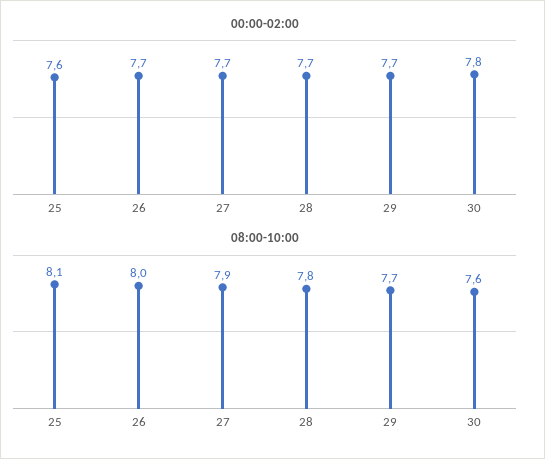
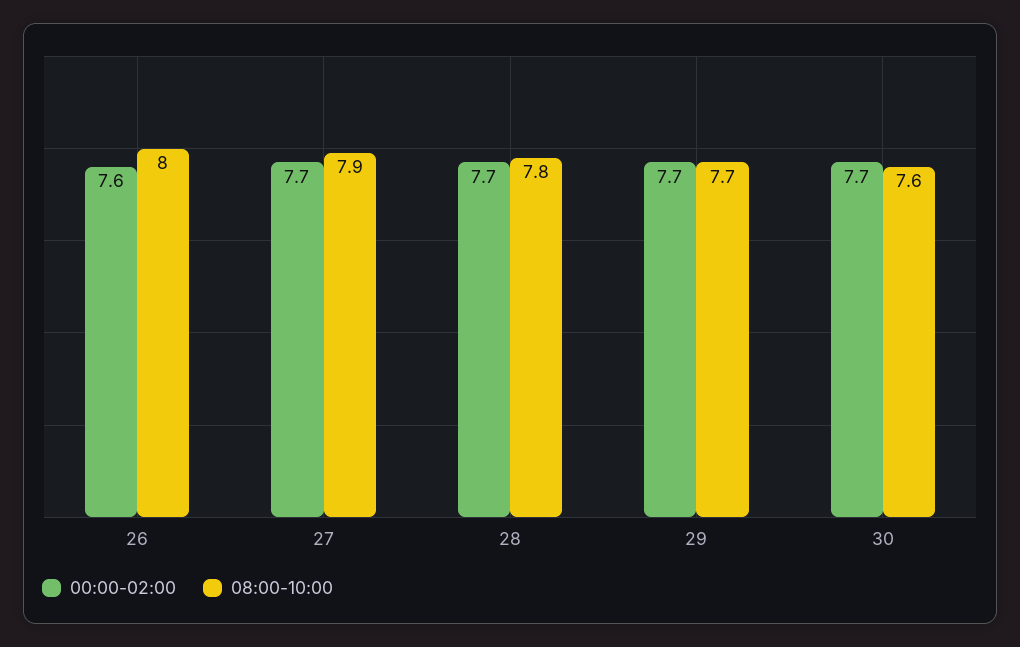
00:00-02:00, 25: 7.6 -> none
00:00-02:00, 26: 7.7 -> 7.6
00:00-02:00, 30: 7.8 -> 7.7
08:00-10:00, 25: 8.1 -> none

